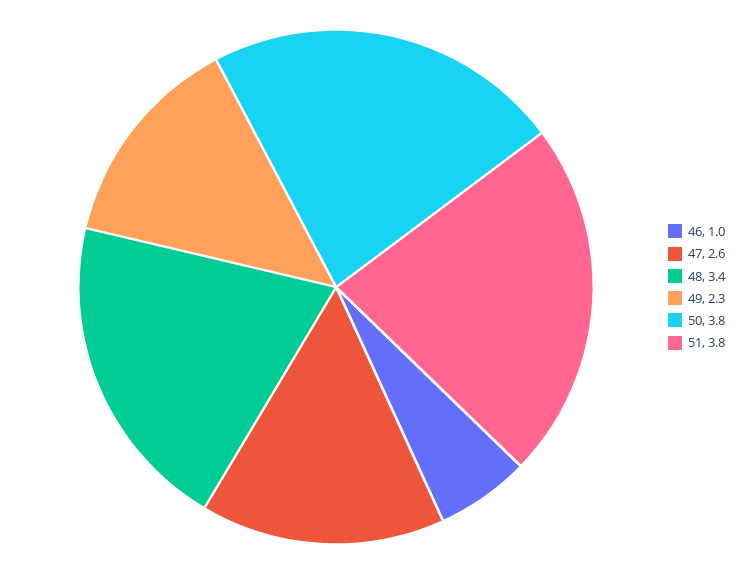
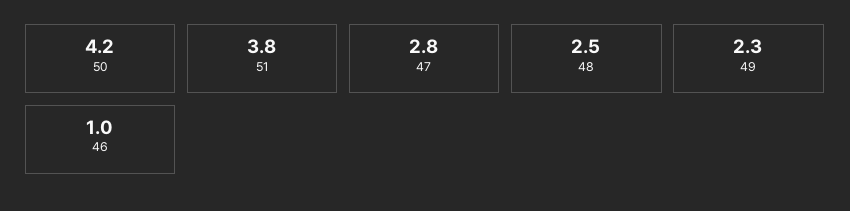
47: 2.6 -> 2.8
48: 3.4 -> 2.5
50: 3.8 -> 4.2

